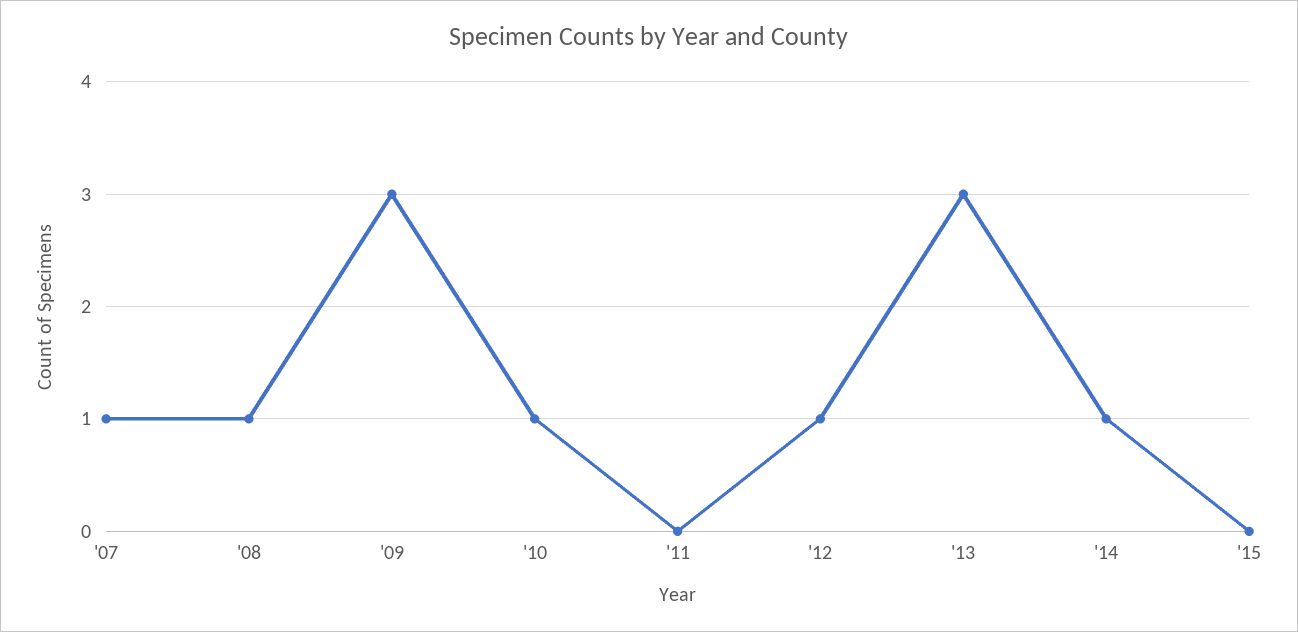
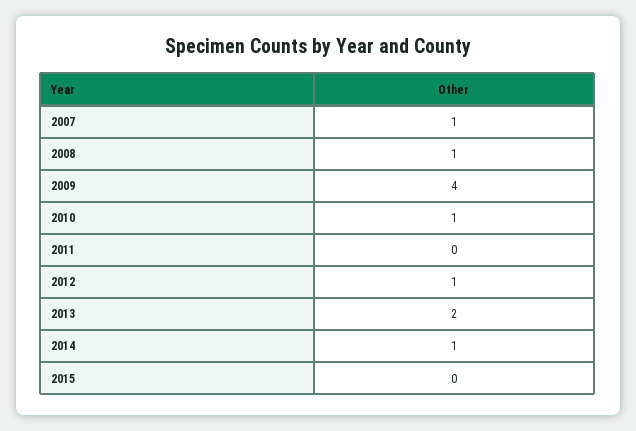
'09: 3 -> 4
'13: 3 -> 2

